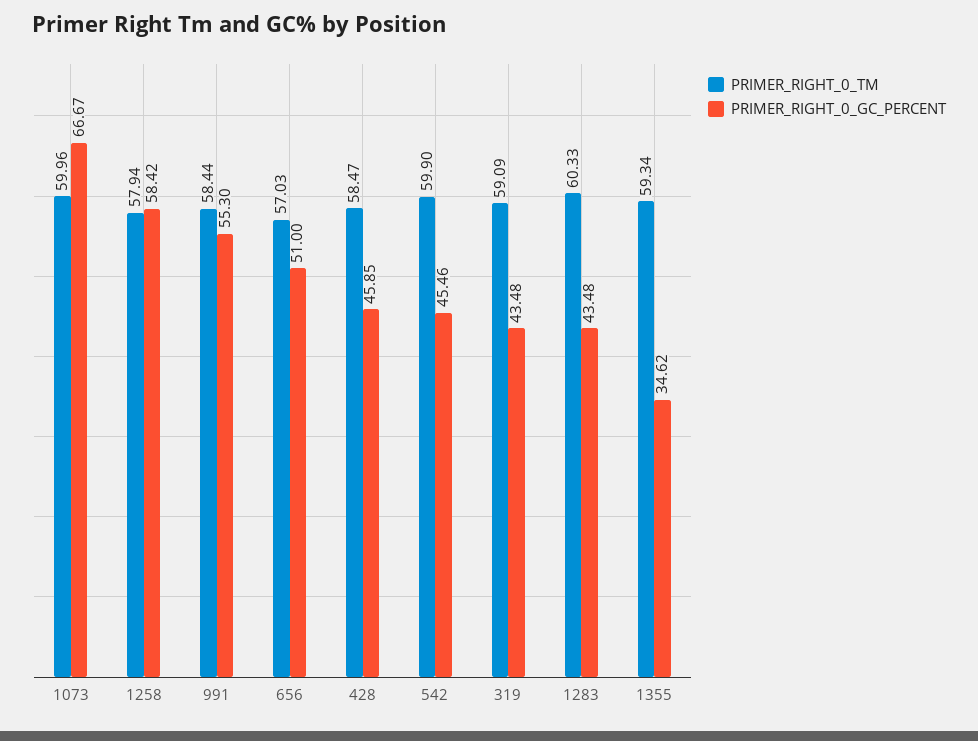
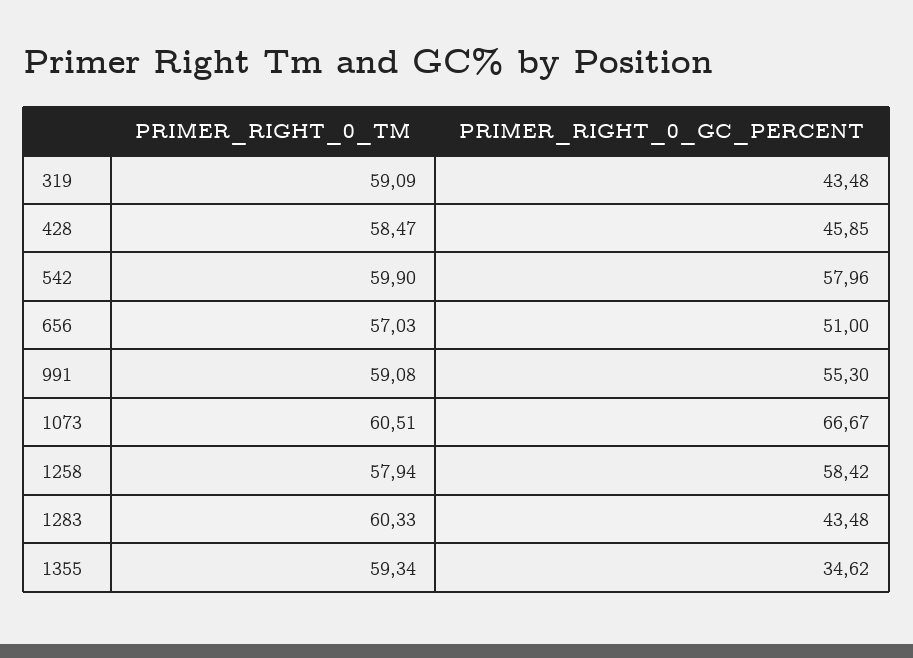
PRIMER_RIGHT_0_TM, 1073: 59.96 -> 60.51
PRIMER_RIGHT_0_TM, 991: 58.44 -> 59.08
PRIMER_RIGHT_0_GC_PERCENT, 542: 45.46 -> 57.96

